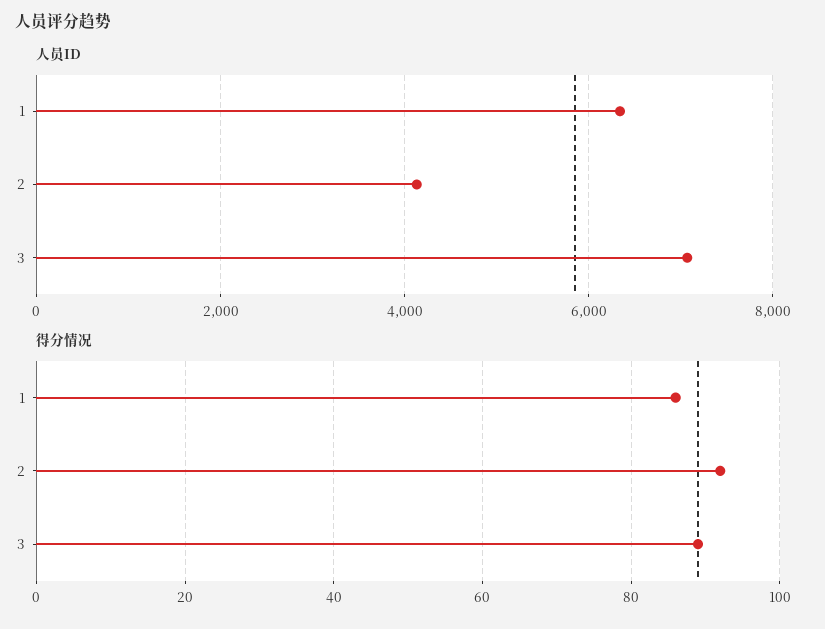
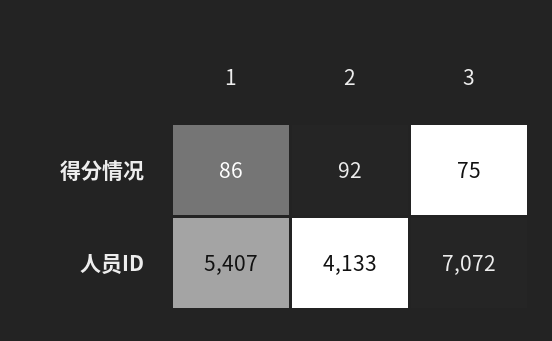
人员ID, 1: 6400 -> 5407
得分情况, 3: 90 -> 75

